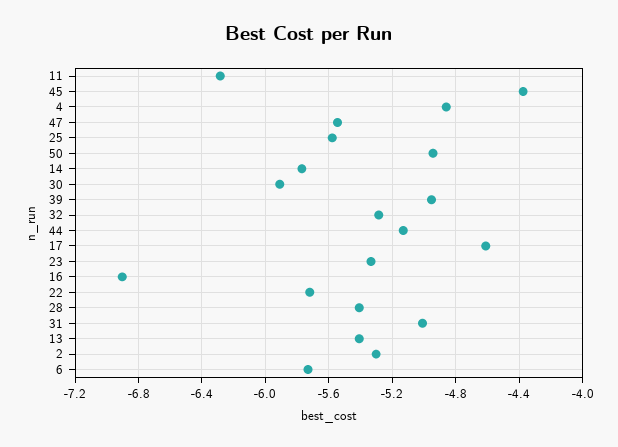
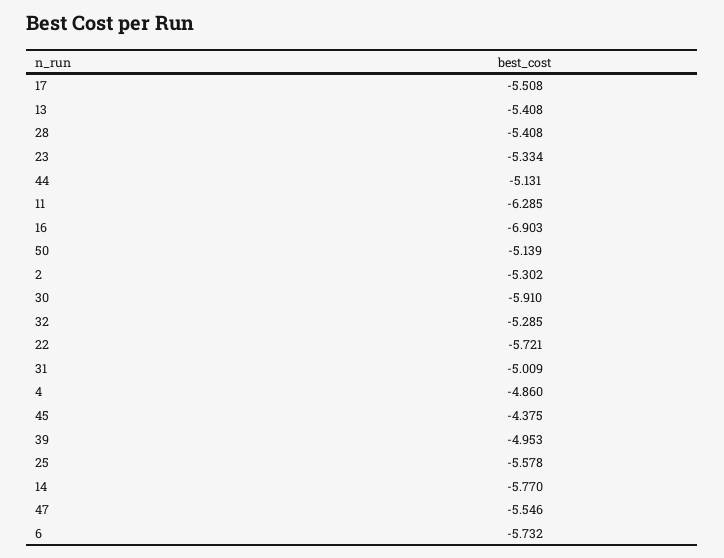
50: -4.95 -> -5.139
17: -4.6 -> -5.508

